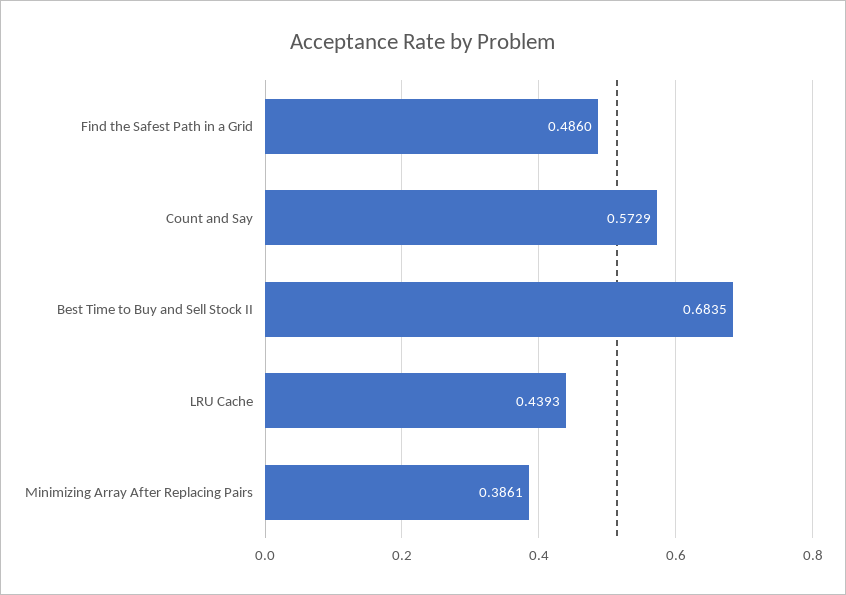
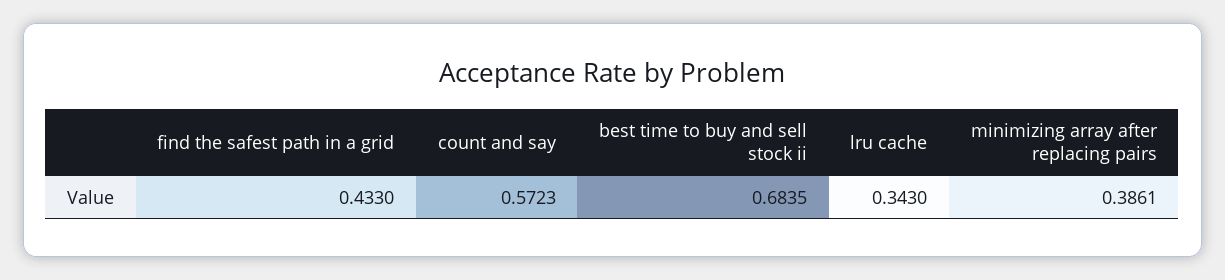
Find the Safest Path in a Grid: 0.486 -> 0.433
Count and Say: 0.5729 -> 0.5723
LRU Cache: 0.4393 -> 0.343

